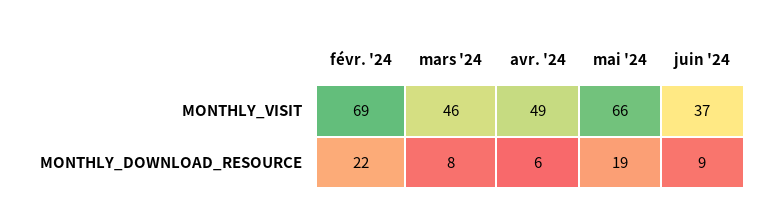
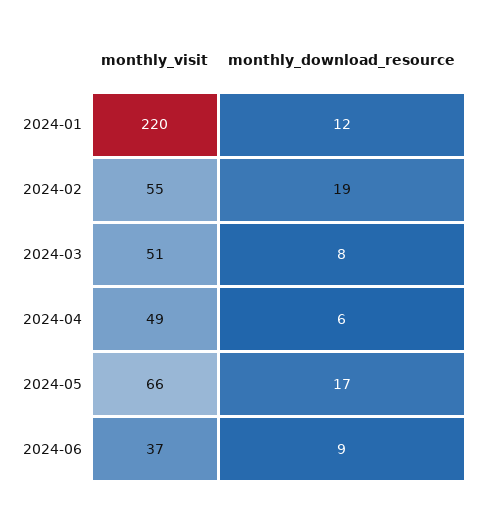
févr. '24, MONTHLY_VISIT: 69 -> 55
mars '24, MONTHLY_VISIT: 46 -> 51
févr. '24, MONTHLY_DOWNLOAD_RESOURCE: 22 -> 19
mai '24, MONTHLY_DOWNLOAD_RESOURCE: 19 -> 17
2024-01, MONTHLY_VISIT: none -> 220
2024-01, MONTHLY_DOWNLOAD_RESOURCE: none -> 12

